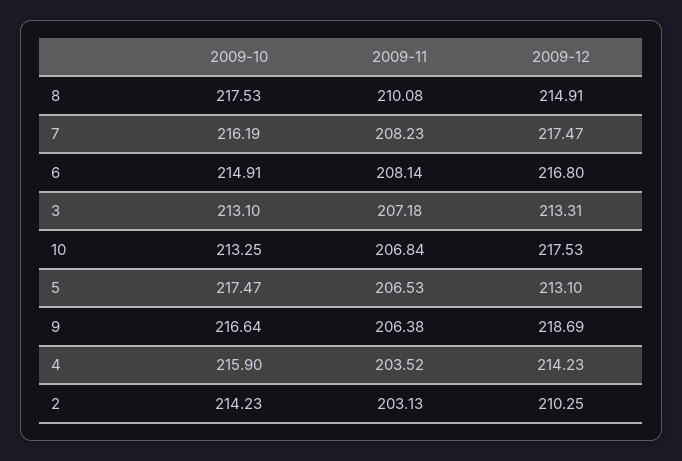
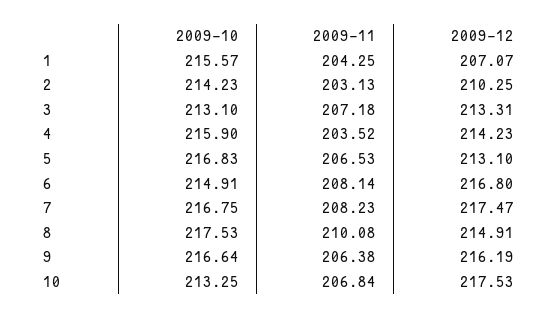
2009-10, 7: 216.19 -> 216.75
2009-10, 5: 217.47 -> 216.83
2009-12, 9: 218.69 -> 216.19
2009-10, 1: none -> 215.57
2009-11, 1: none -> 204.25
2009-12, 1: none -> 207.07

